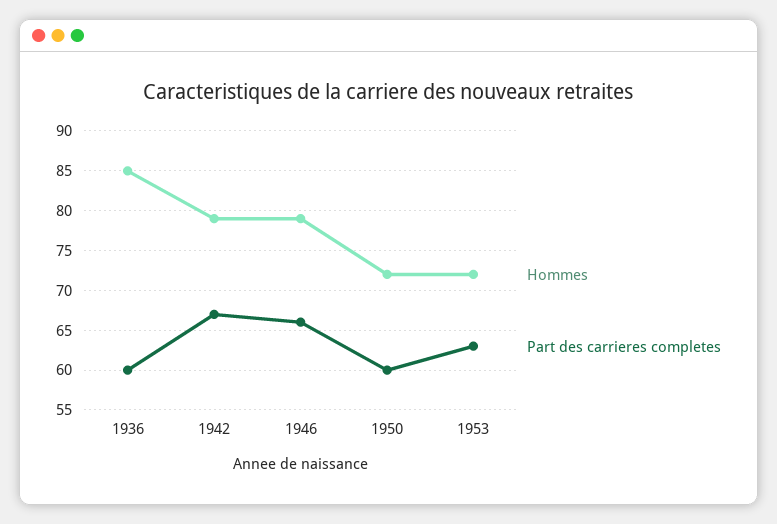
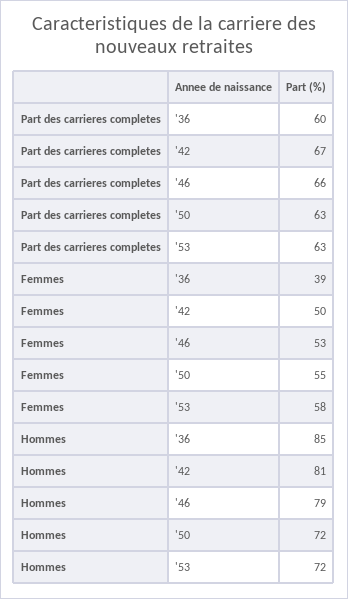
Hommes, 1942: 79 -> 81
Part des carrieres completes, 1950: 60 -> 63
Femmes, 1936: none -> 39
Femmes, 1942: none -> 50
Femmes, 1946: none -> 53
Femmes, 1950: none -> 55
Femmes, 1953: none -> 58

